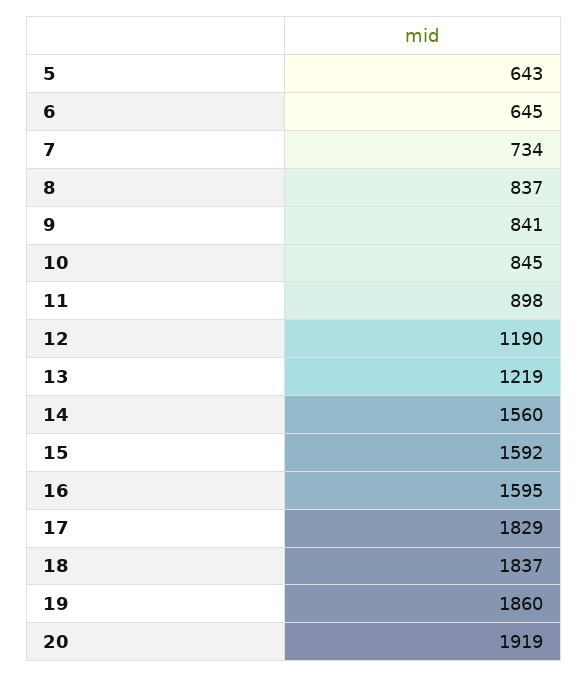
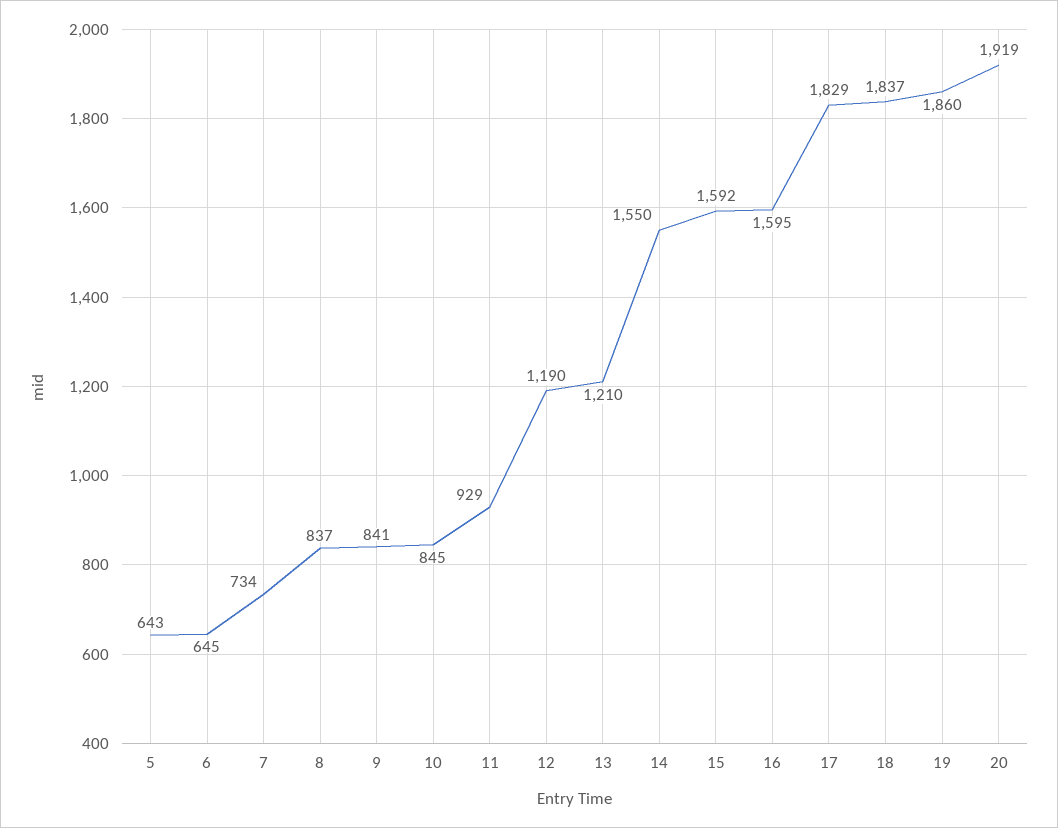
11: 898 -> 929
13: 1219 -> 1210
14: 1560 -> 1550

